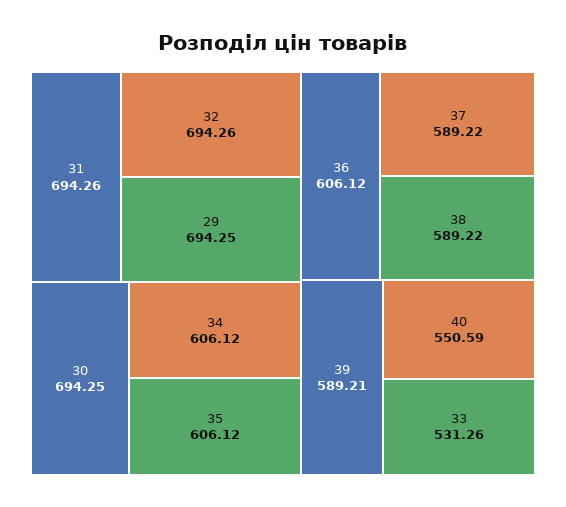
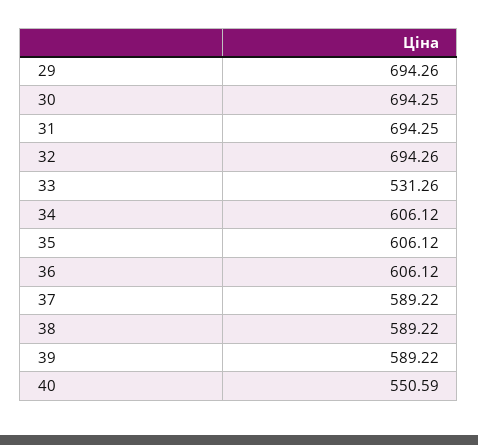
31: 694.26 -> 694.25
29: 694.25 -> 694.26
39: 589.21 -> 589.22

